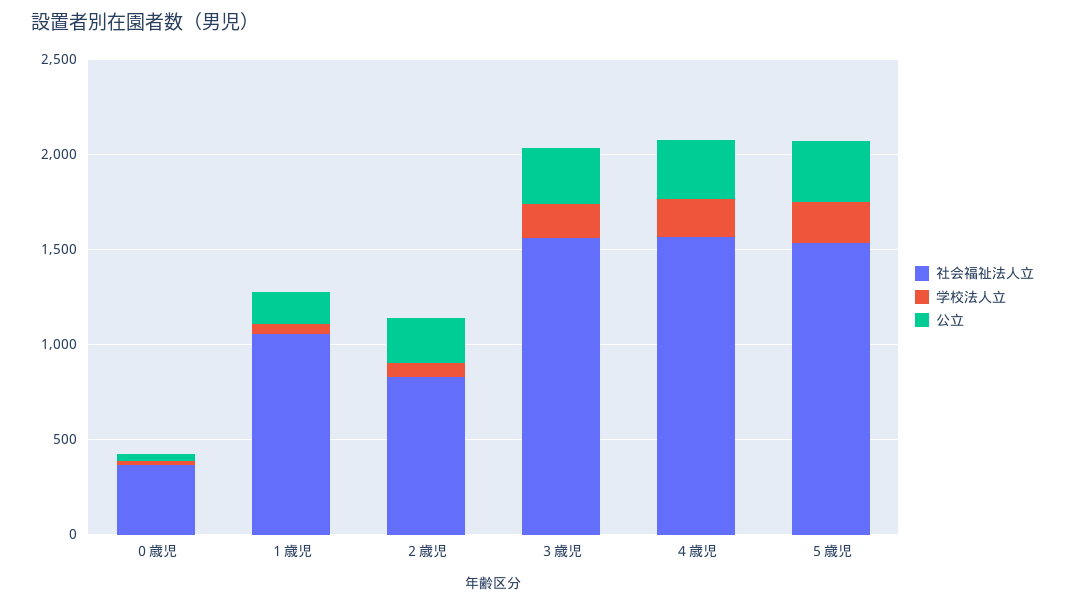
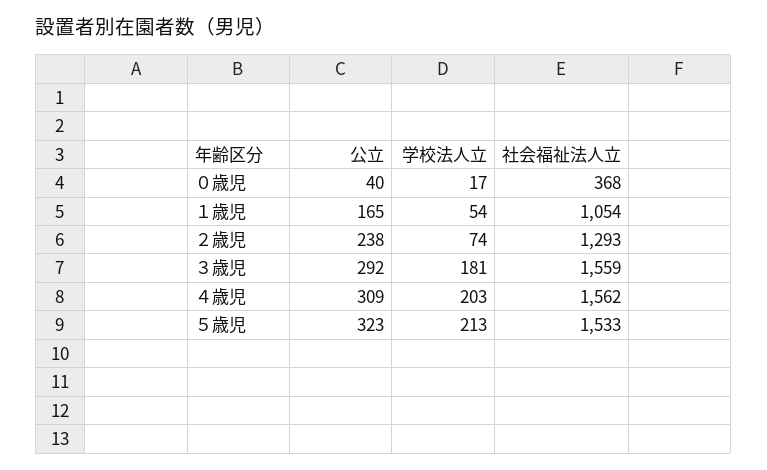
社会福祉法人立, ２歳児: 800 -> 1293

